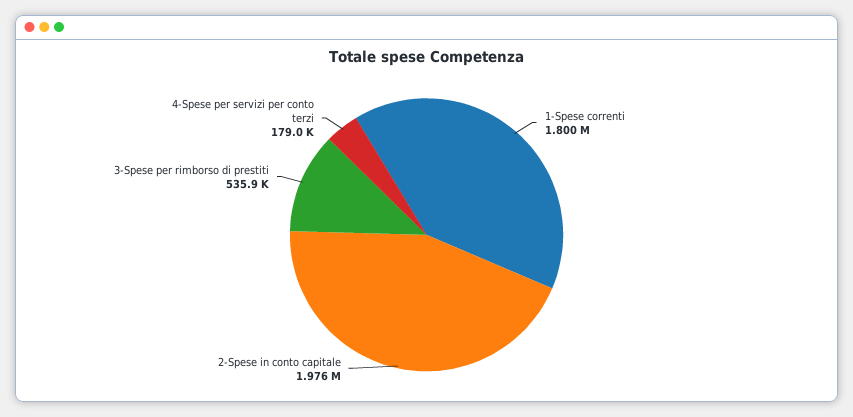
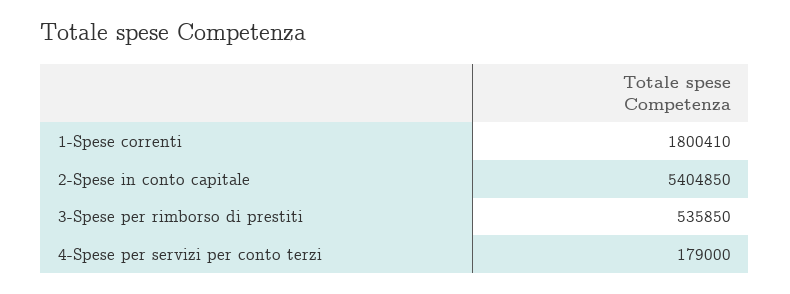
2-Spese in conto capitale: 1976000 -> 5404850

